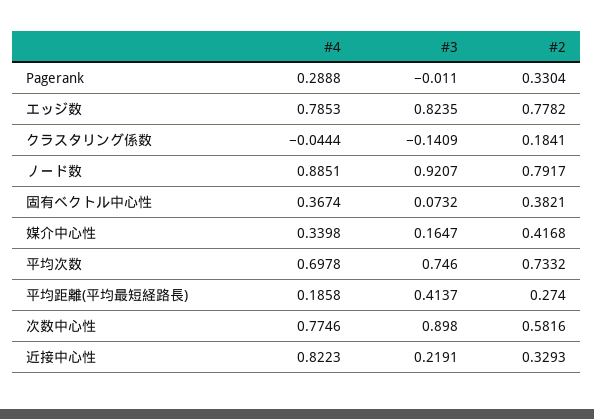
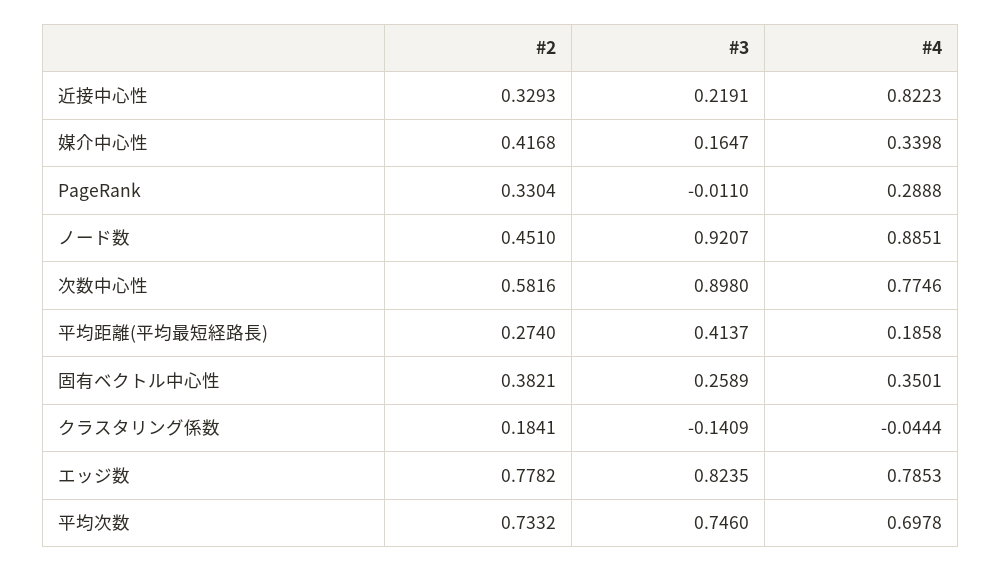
#2, ノード数: 0.7917 -> 0.451
#4, 固有ベクトル中心性: 0.3674 -> 0.3501
#3, 固有ベクトル中心性: 0.0732 -> 0.2589

